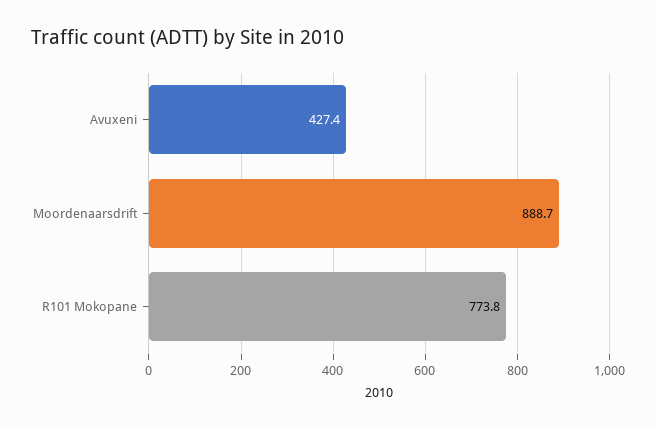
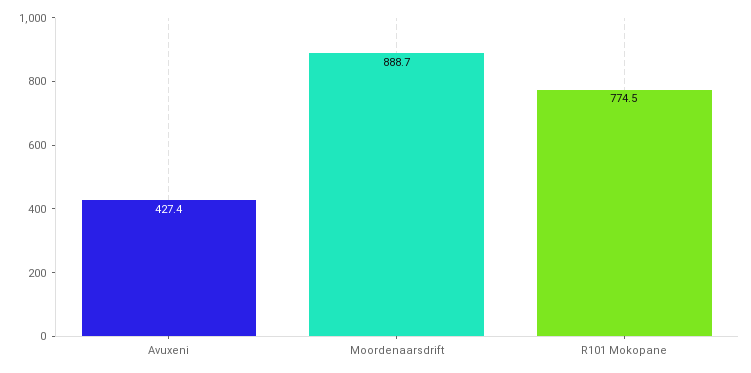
R101 Mokopane: 773.8 -> 774.5

